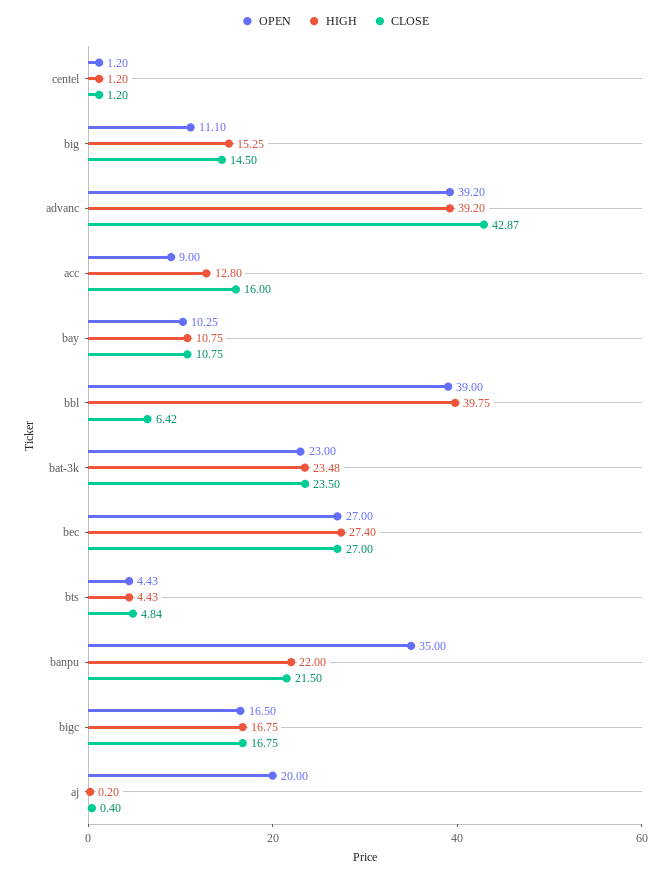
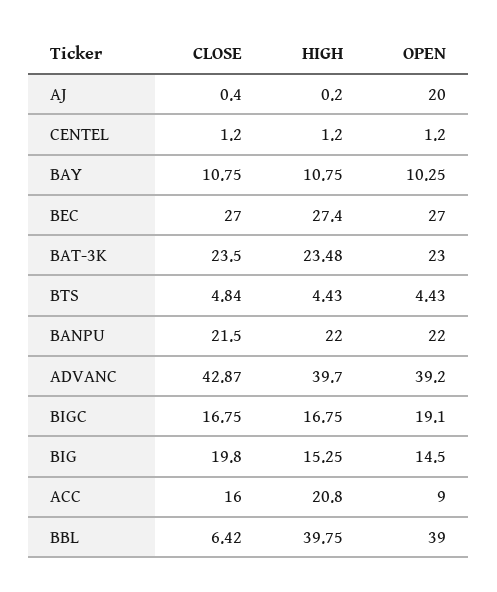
OPEN, big: 11.1 -> 14.5
CLOSE, big: 14.5 -> 19.8
HIGH, advanc: 39.2 -> 39.7
HIGH, acc: 12.8 -> 20.8
OPEN, banpu: 35 -> 22
OPEN, bigc: 16.5 -> 19.1

